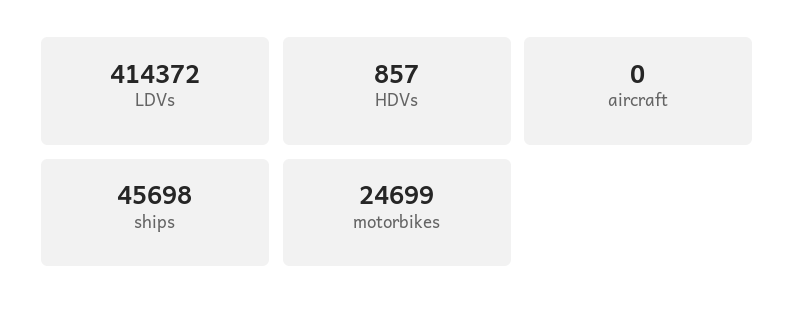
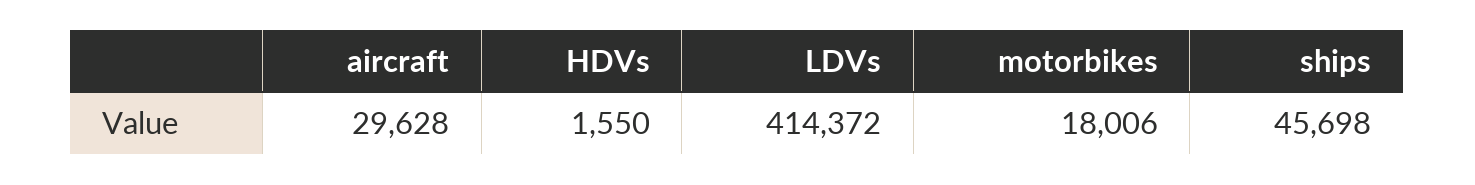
HDVs: 857 -> 1550
aircraft: 0 -> 29628
motorbikes: 24699 -> 18006

